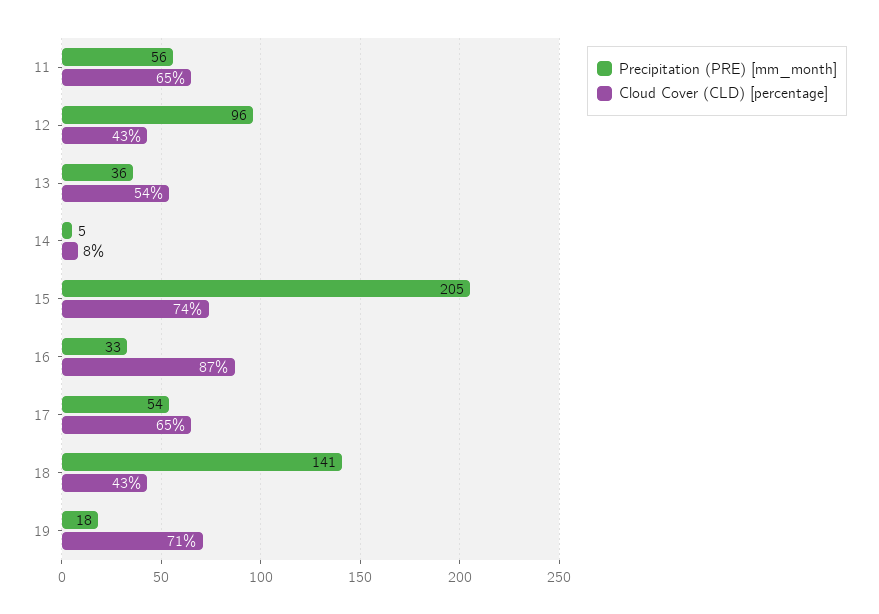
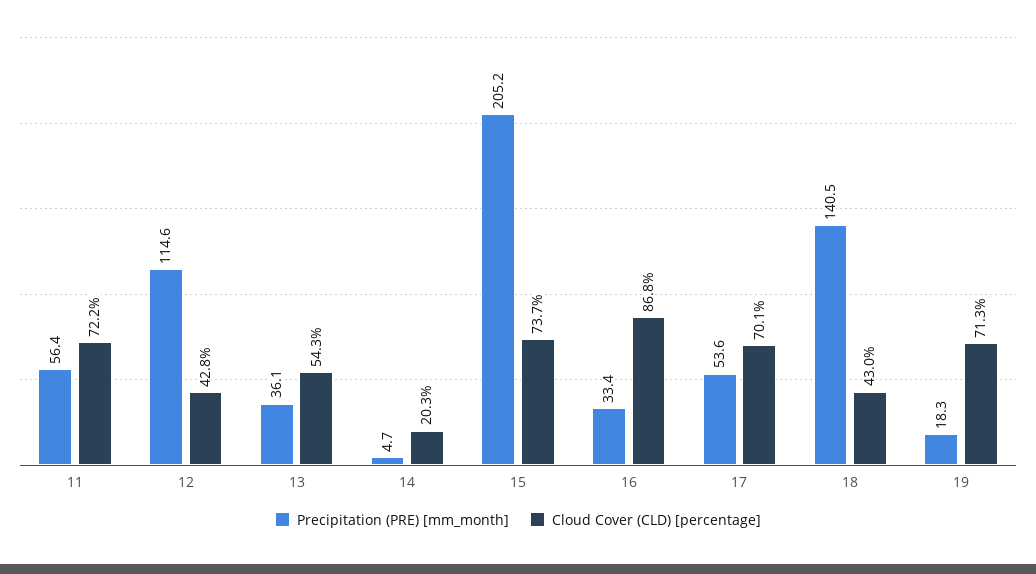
Cloud Cover (CLD) [percentage], 11: 65 -> 72.2
Precipitation (PRE) [mm_month], 12: 96 -> 114.6
Cloud Cover (CLD) [percentage], 14: 8 -> 20.3
Cloud Cover (CLD) [percentage], 17: 65 -> 70.1

